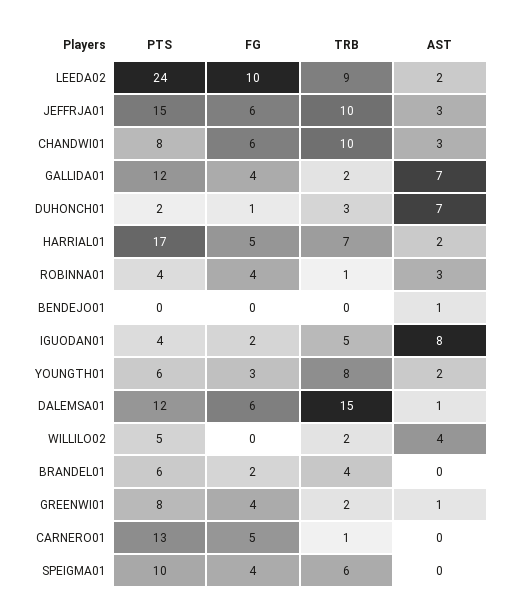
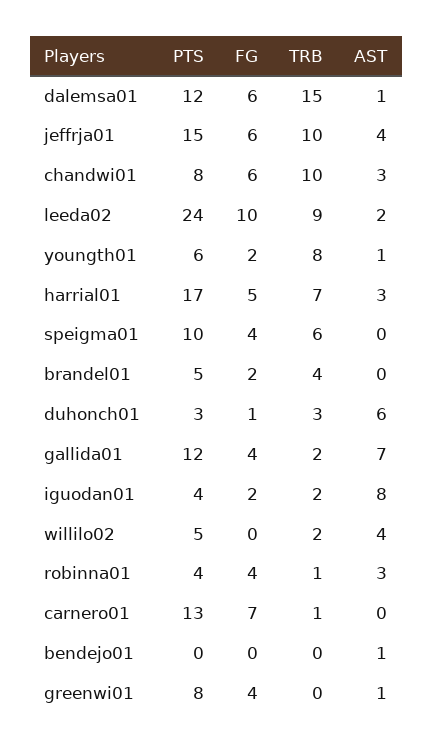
AST, JEFFRJA01: 3 -> 4
PTS, DUHONCH01: 2 -> 3
AST, DUHONCH01: 7 -> 6
AST, HARRIAL01: 2 -> 3
TRB, IGUODAN01: 5 -> 2
FG, YOUNGTH01: 3 -> 2
AST, YOUNGTH01: 2 -> 1
PTS, BRANDEL01: 6 -> 5
TRB, GREENWI01: 2 -> 0
FG, CARNERO01: 5 -> 7

